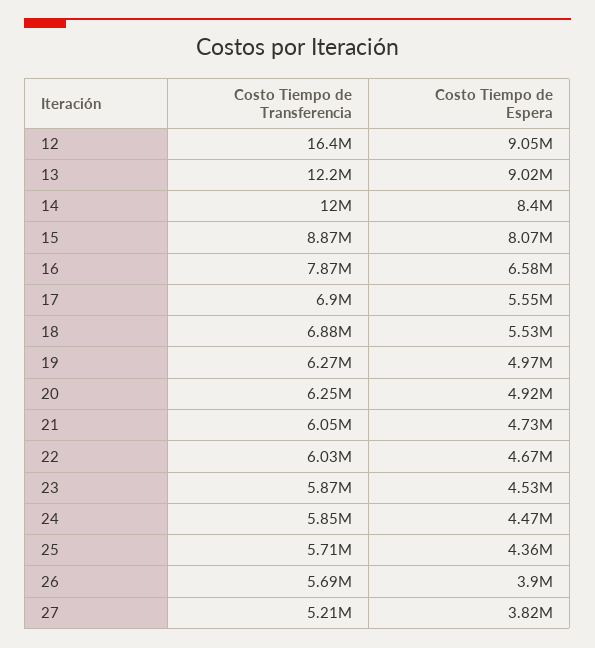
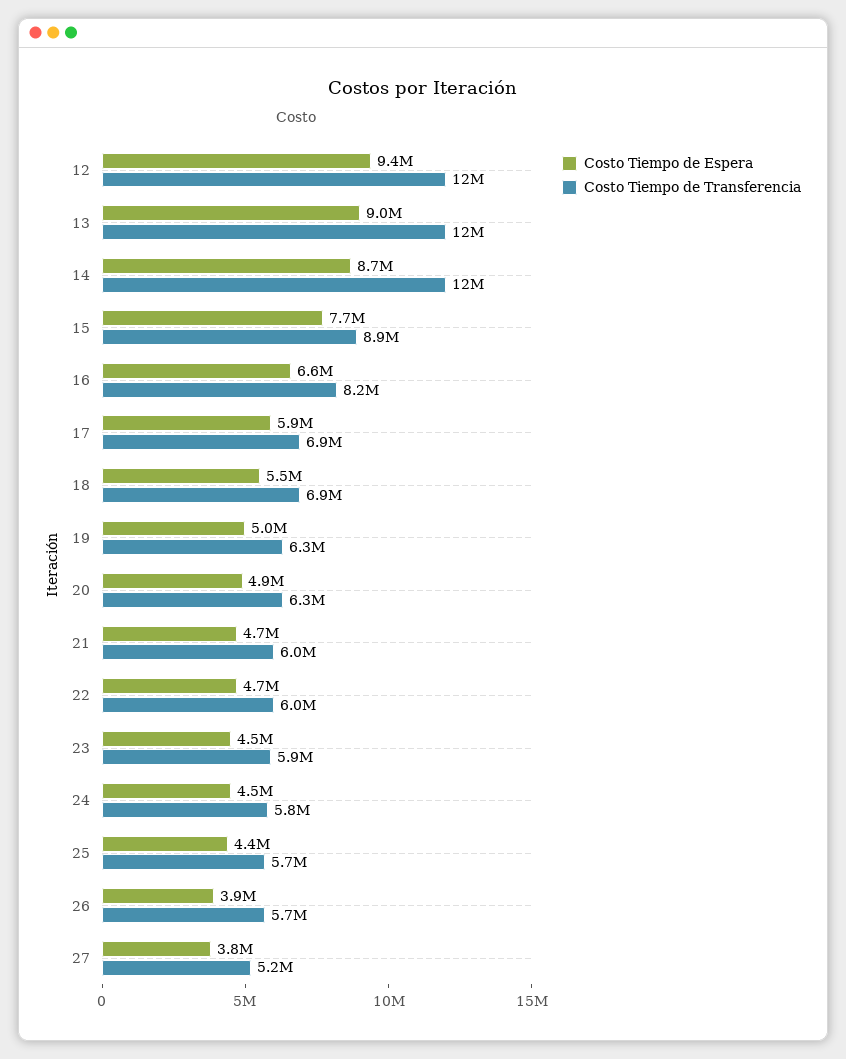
Costo Tiempo de Transferencia, 12: 16400000 -> 12000000
Costo Tiempo de Espera, 12: 9050000 -> 9400000
Costo Tiempo de Espera, 14: 8400000 -> 8700000
Costo Tiempo de Espera, 15: 8070000 -> 7700000
Costo Tiempo de Transferencia, 16: 7870000 -> 8200000
Costo Tiempo de Espera, 17: 5550000 -> 5900000

